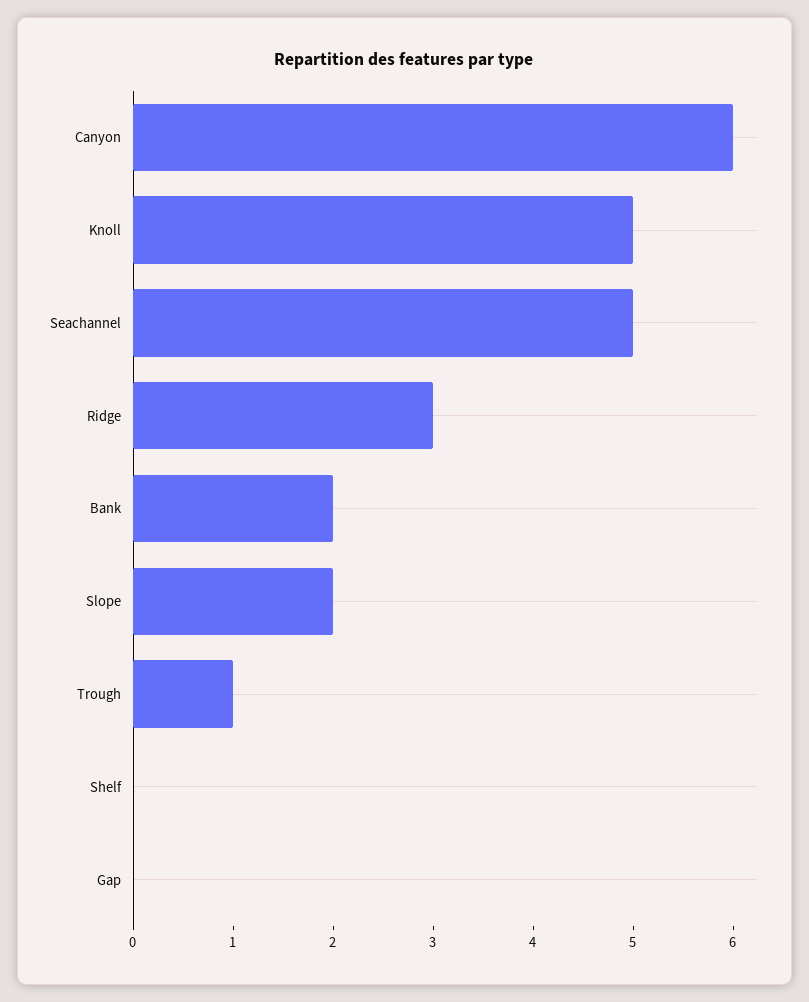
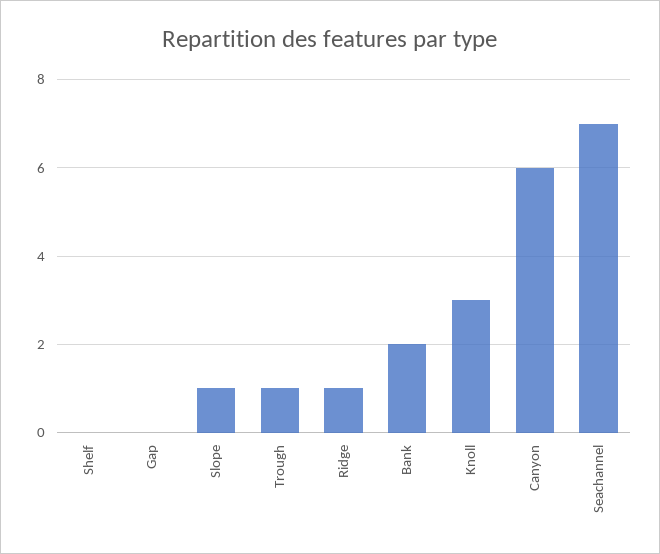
Knoll: 5 -> 3
Seachannel: 5 -> 7
Ridge: 3 -> 1
Slope: 2 -> 1

